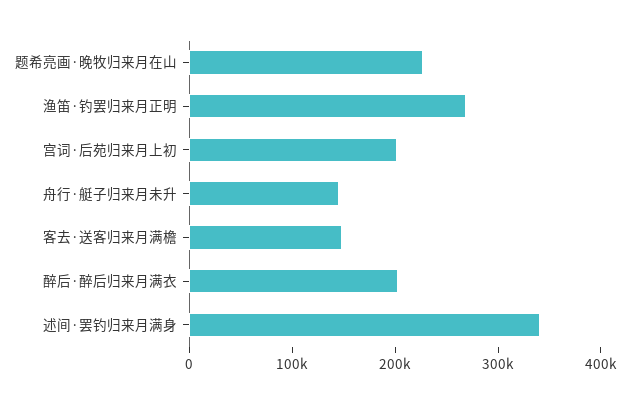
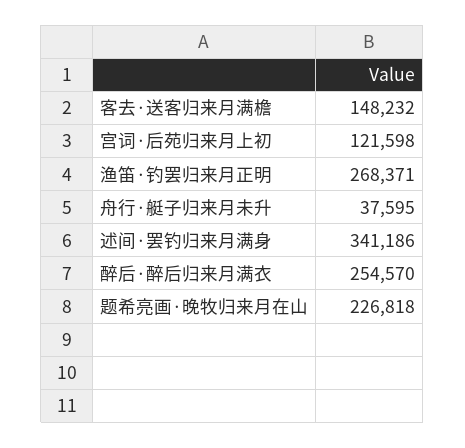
宫词·后苑归来月上初: 200000 -> 121598
舟行·艇子归来月未升: 140000 -> 37595
醉后·醉后归来月满衣: 200000 -> 254570

